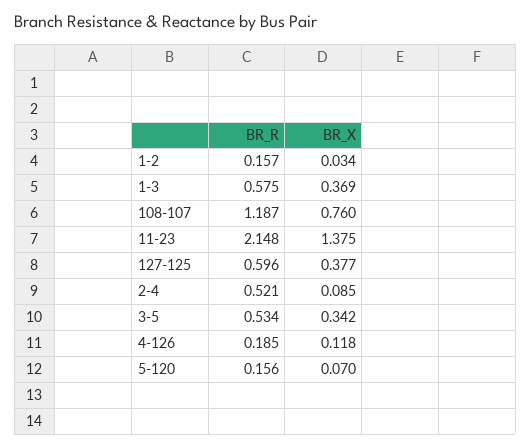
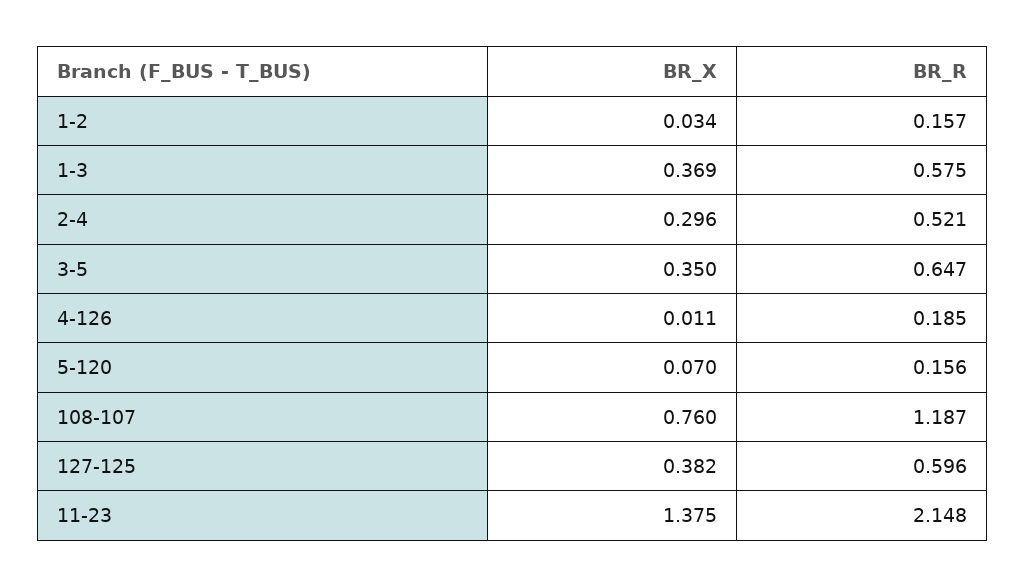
BR_X, 127-125: 0.377 -> 0.382
BR_X, 2-4: 0.085 -> 0.296
BR_R, 3-5: 0.534 -> 0.647
BR_X, 3-5: 0.342 -> 0.35
BR_X, 4-126: 0.118 -> 0.011

